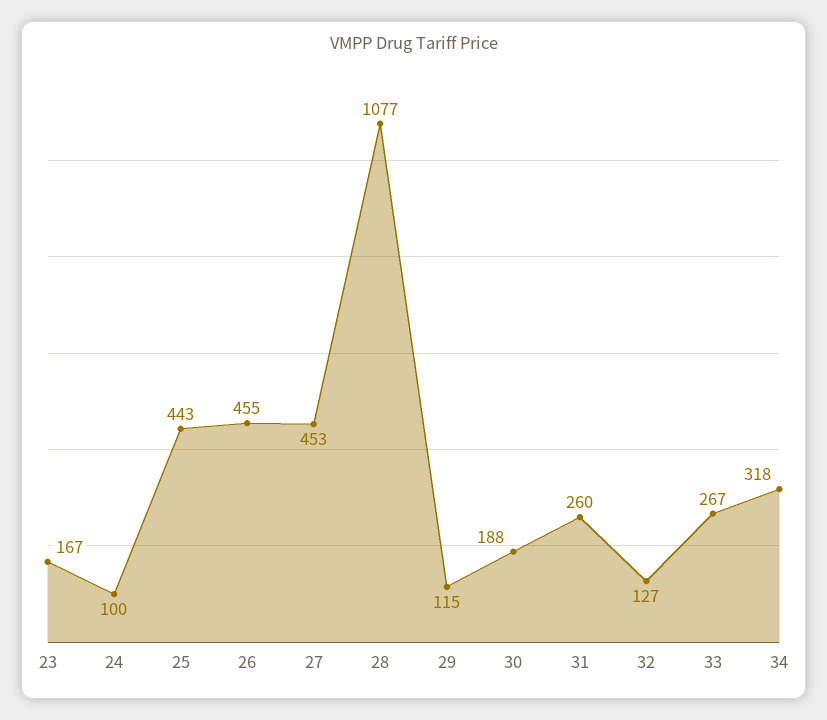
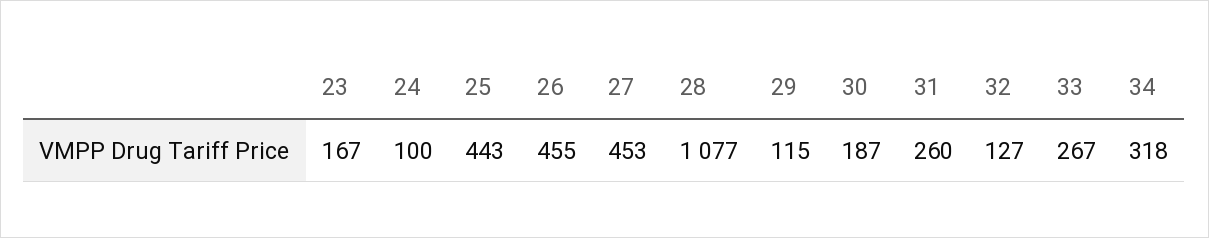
30: 188 -> 187

